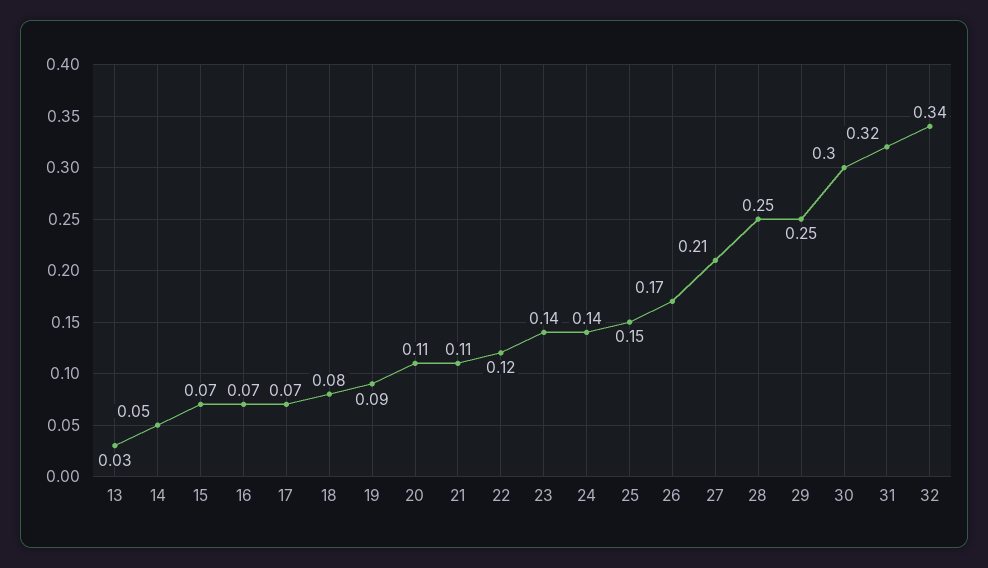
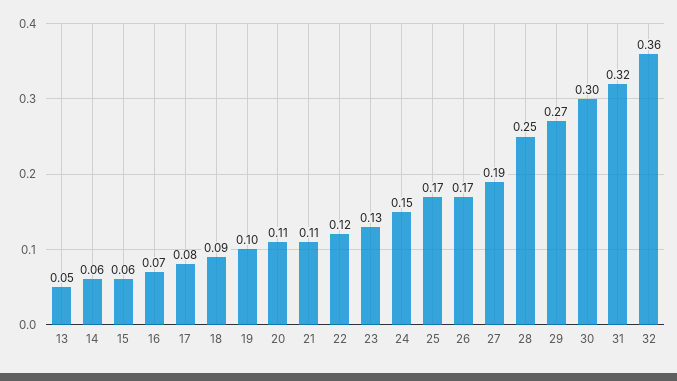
13: 0.03 -> 0.05
14: 0.05 -> 0.06
15: 0.07 -> 0.06
17: 0.07 -> 0.08
18: 0.08 -> 0.09
19: 0.09 -> 0.1
23: 0.14 -> 0.13
24: 0.14 -> 0.15
25: 0.15 -> 0.17
27: 0.21 -> 0.19
29: 0.25 -> 0.27
32: 0.34 -> 0.36

